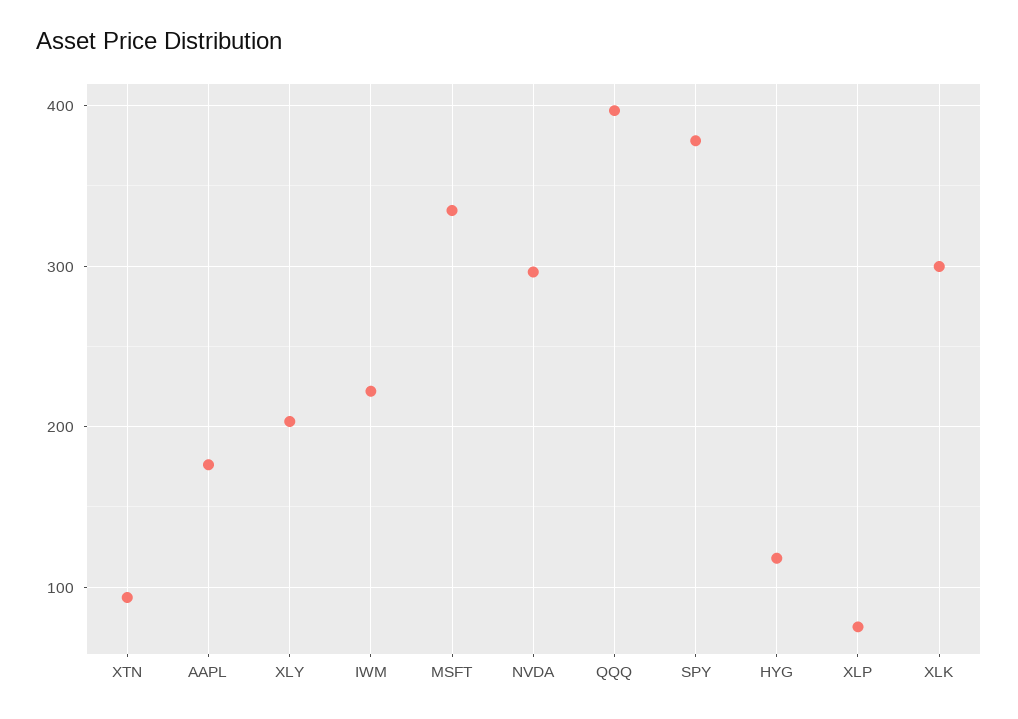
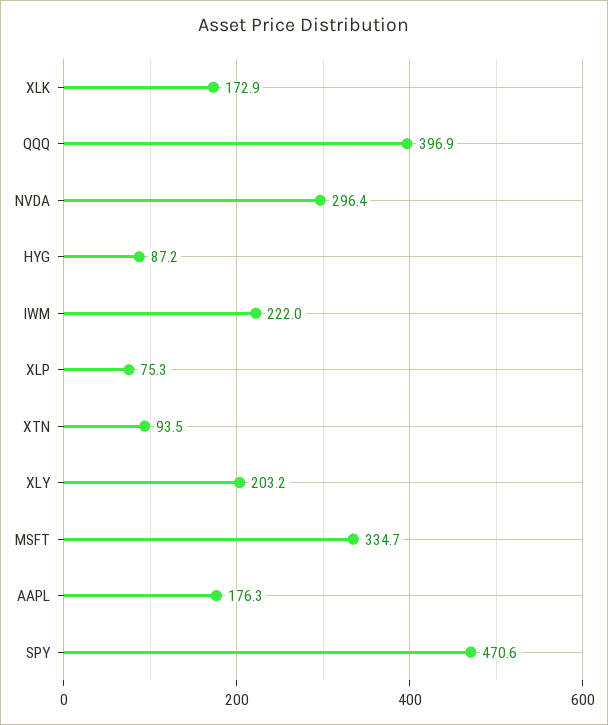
SPY: 380 -> 470.6
HYG: 120 -> 87.2
XLK: 300 -> 172.9

